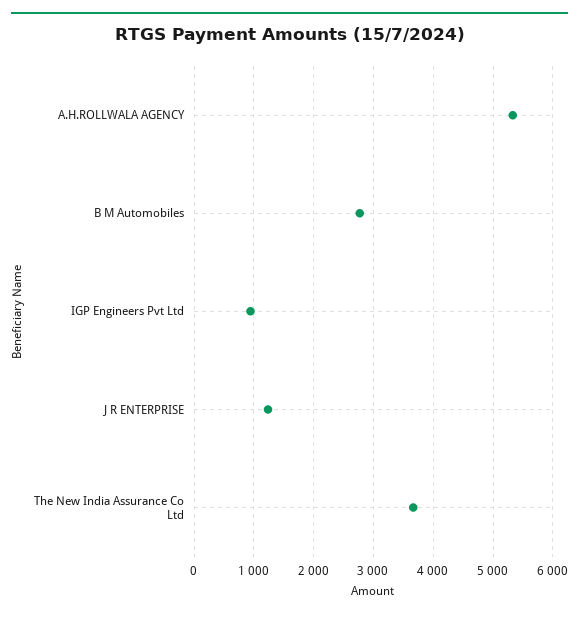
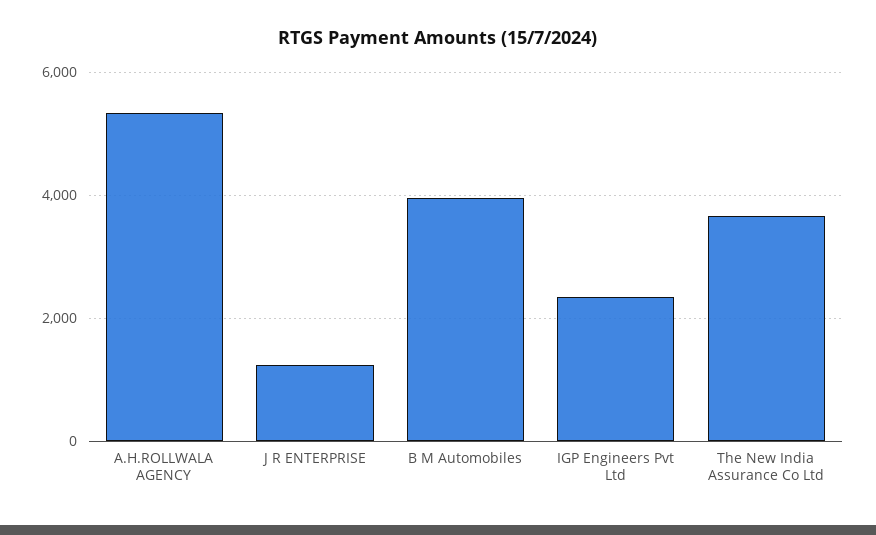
B M Automobiles: 2800 -> 4000
IGP Engineers Pvt Ltd: 1000 -> 2400

